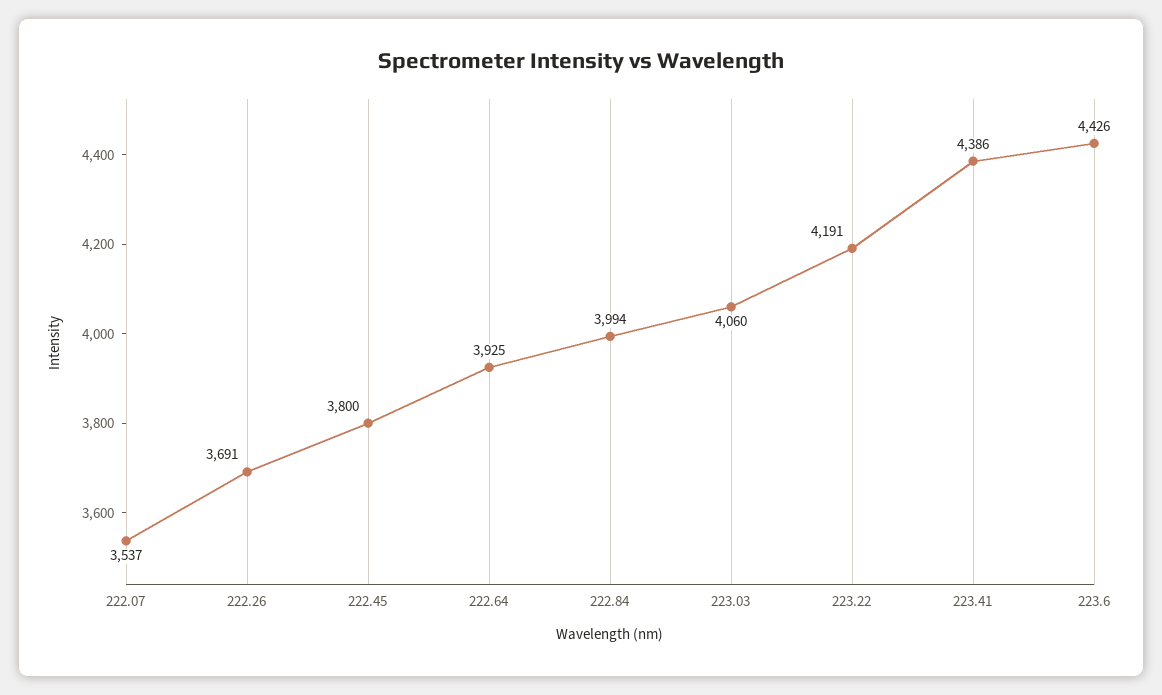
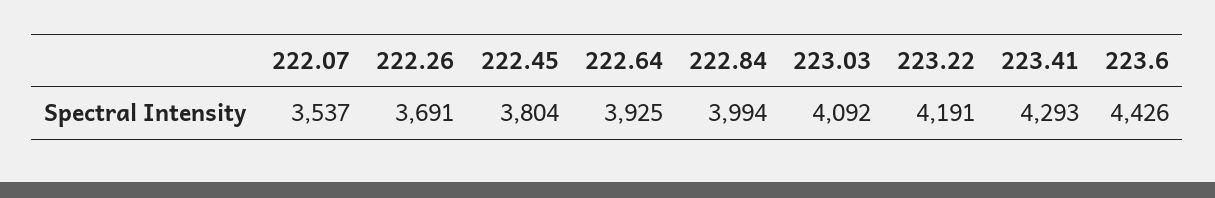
222.45: 3800 -> 3804
223.03: 4060 -> 4092
223.41: 4386 -> 4293

